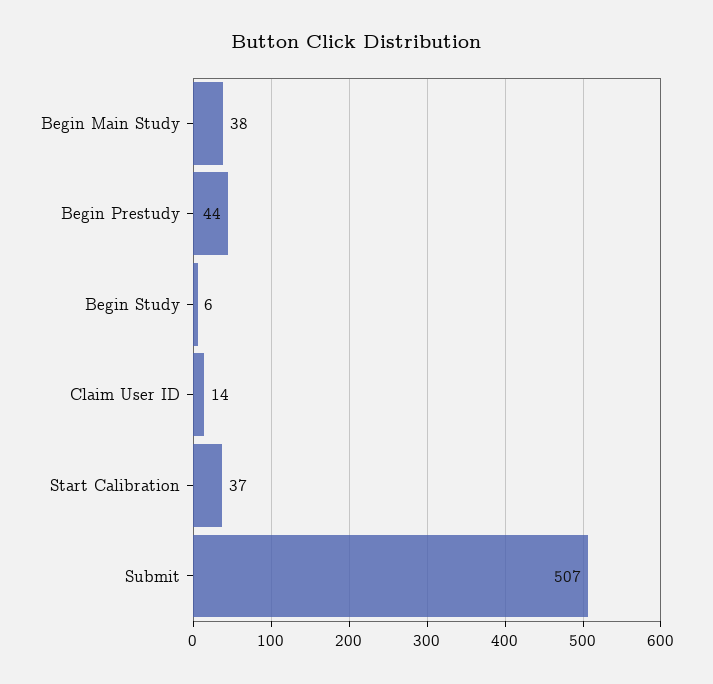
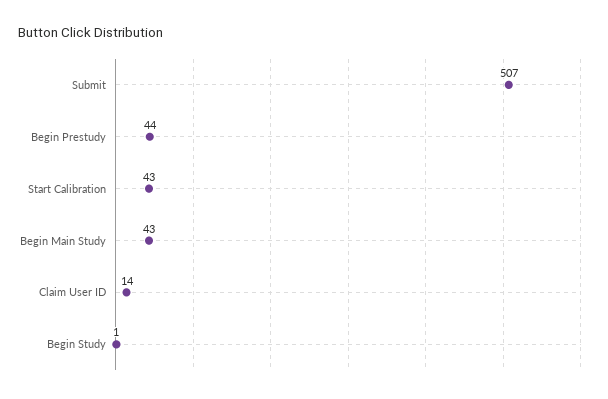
Begin Main Study: 38 -> 43
Begin Study: 6 -> 1
Start Calibration: 37 -> 43

